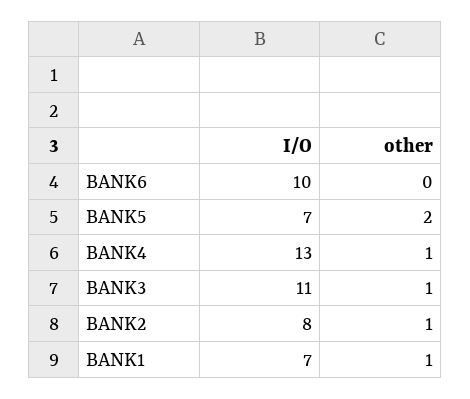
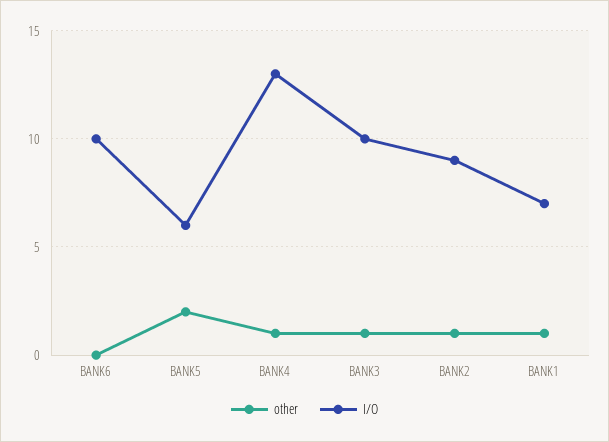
I/O, BANK5: 7 -> 6
I/O, BANK3: 11 -> 10
I/O, BANK2: 8 -> 9

